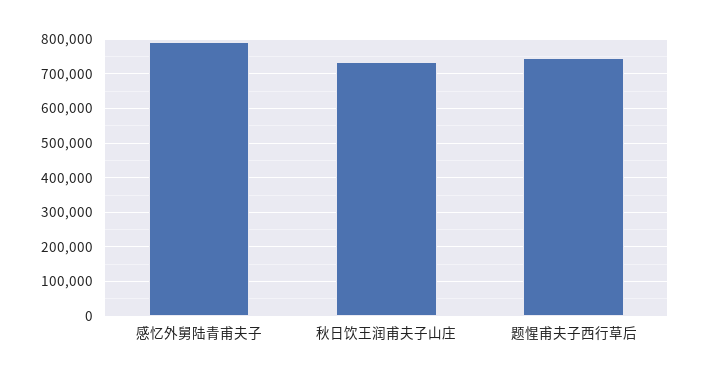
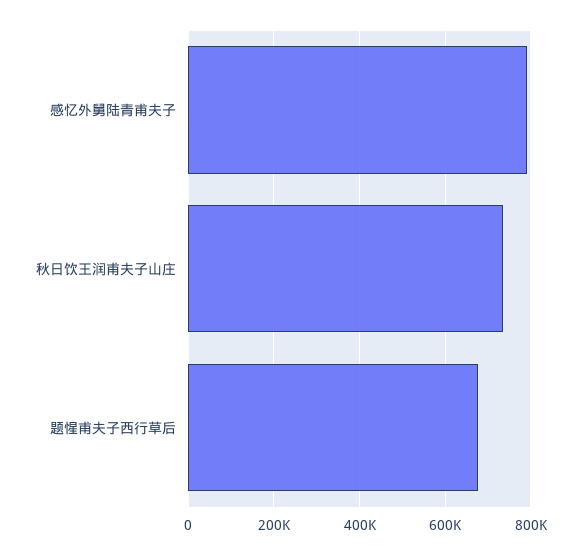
题惺甫夫子西行草后: 740000 -> 680000

